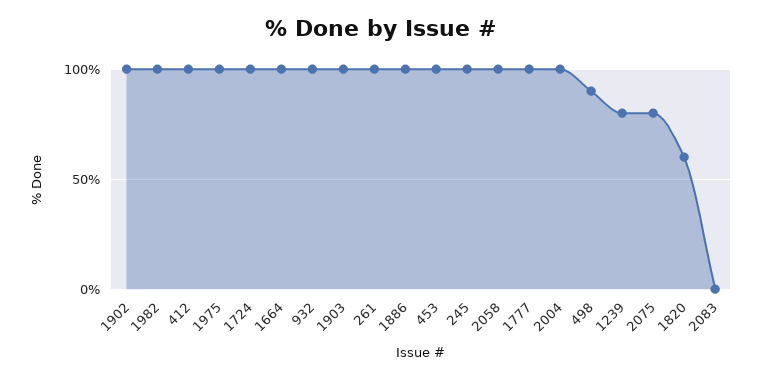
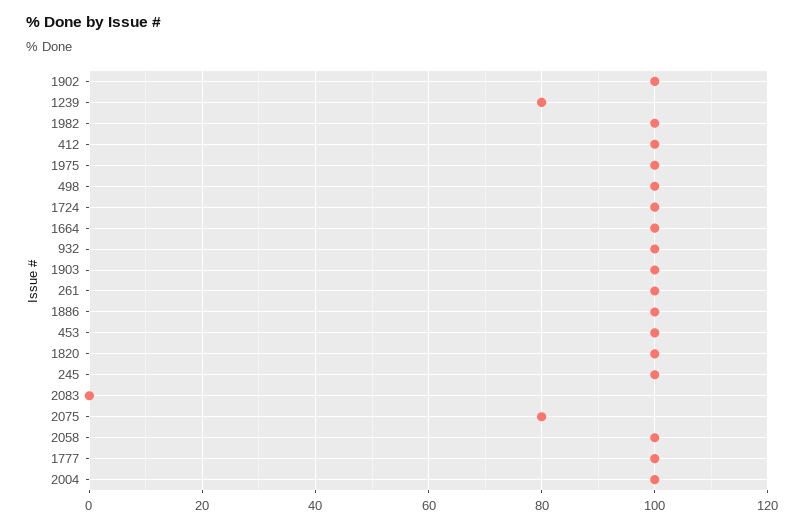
498: 90 -> 100
1820: 60 -> 100

